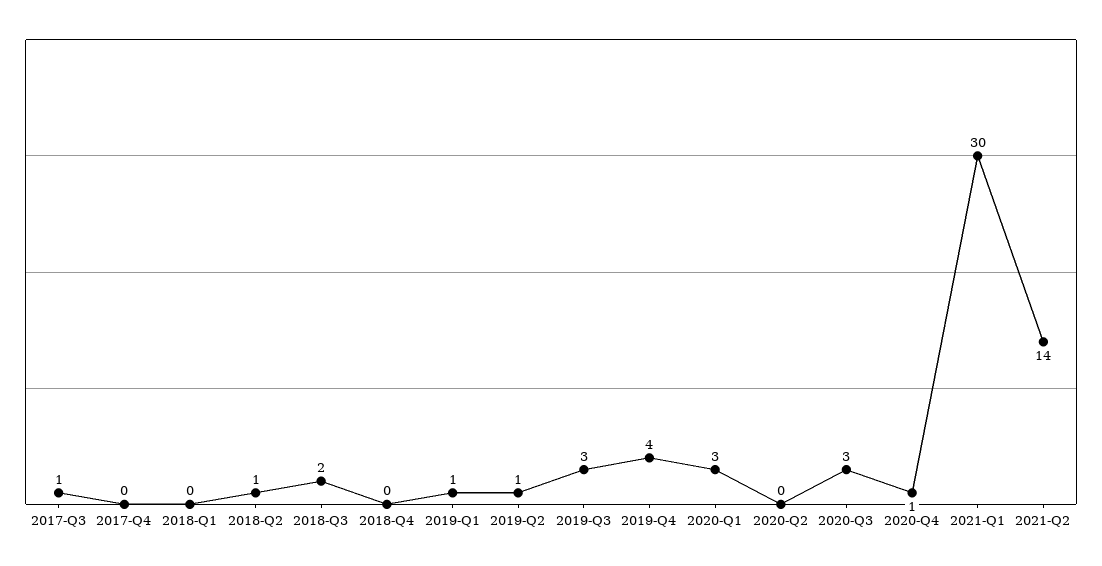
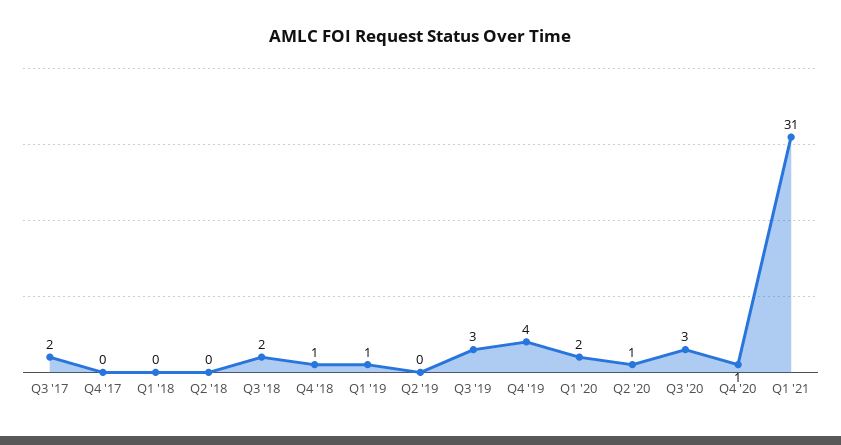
2017-Q3: 1 -> 2
2018-Q2: 1 -> 0
2018-Q4: 0 -> 1
2019-Q2: 1 -> 0
2020-Q1: 3 -> 2
2020-Q2: 0 -> 1
2021-Q1: 30 -> 31
2021-Q2: 14 -> none

